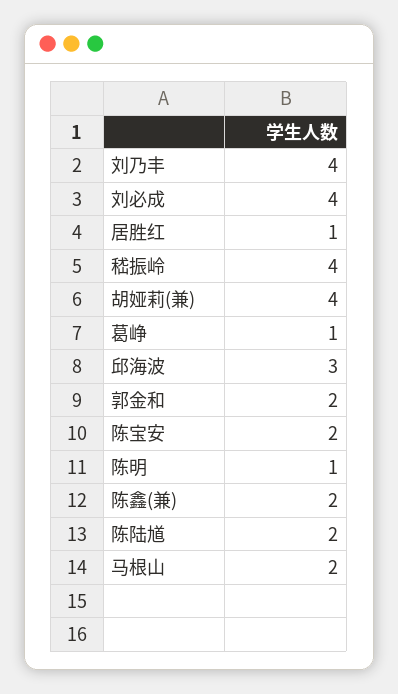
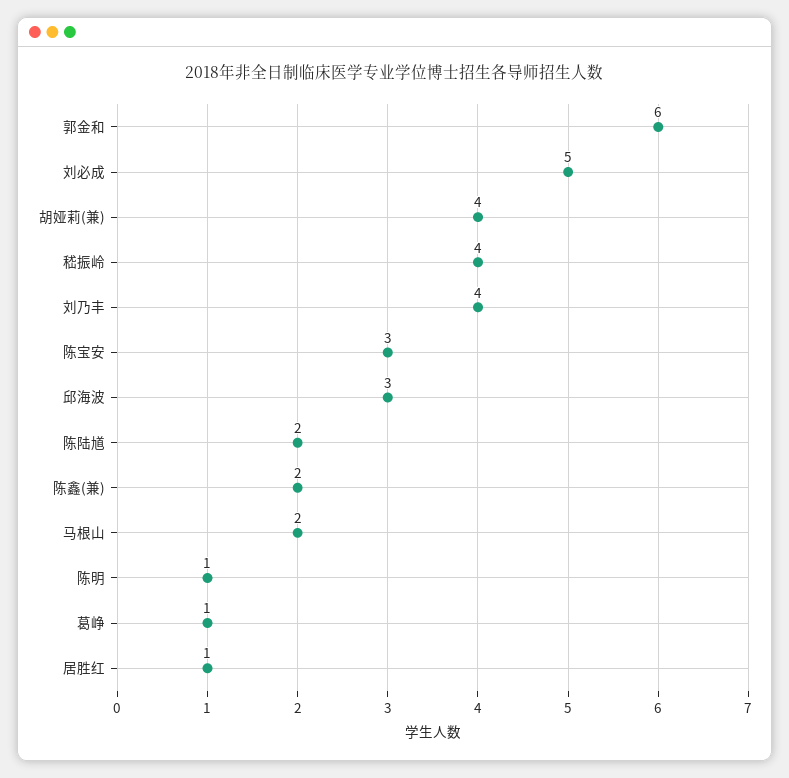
刘必成: 4 -> 5
郭金和: 2 -> 6
陈宝安: 2 -> 3

